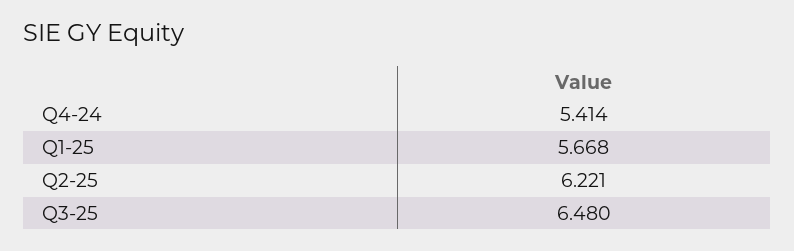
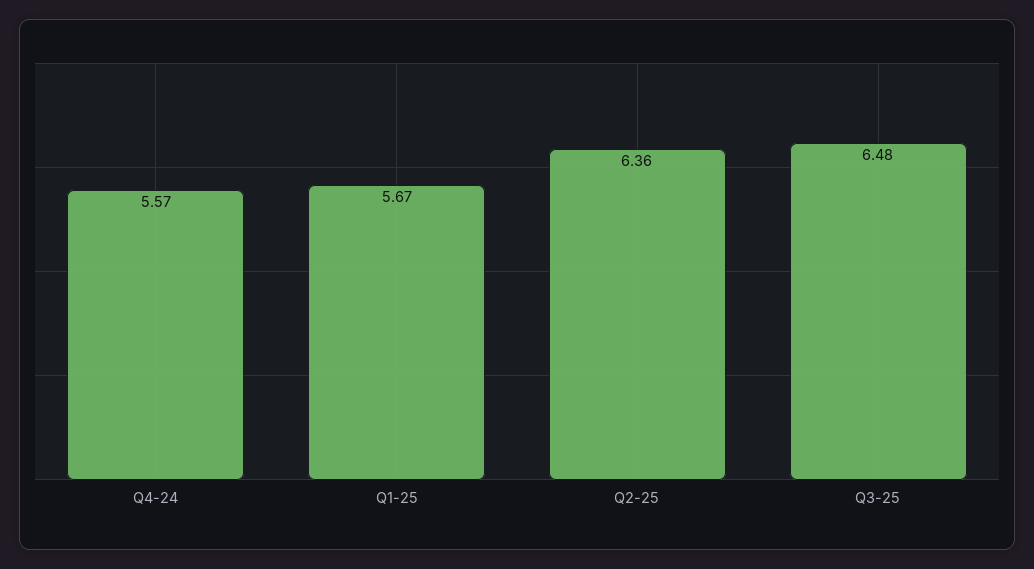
Q4-24: 5.414 -> 5.57
Q2-25: 6.221 -> 6.36

